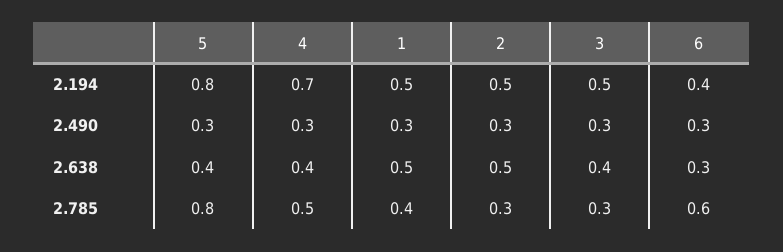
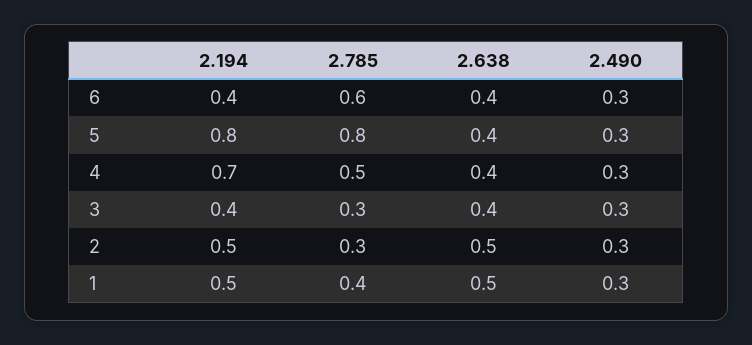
3, 2.194: 0.5 -> 0.4
6, 2.638: 0.3 -> 0.4

